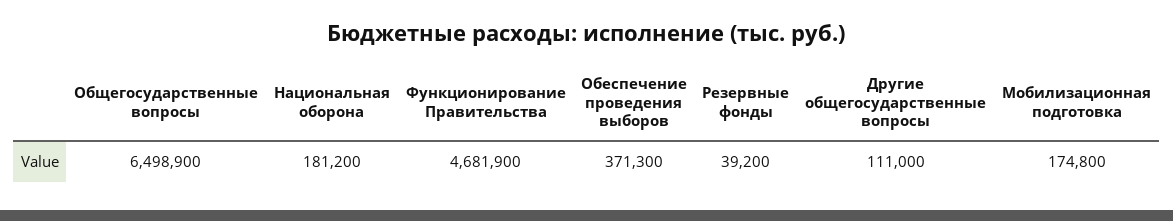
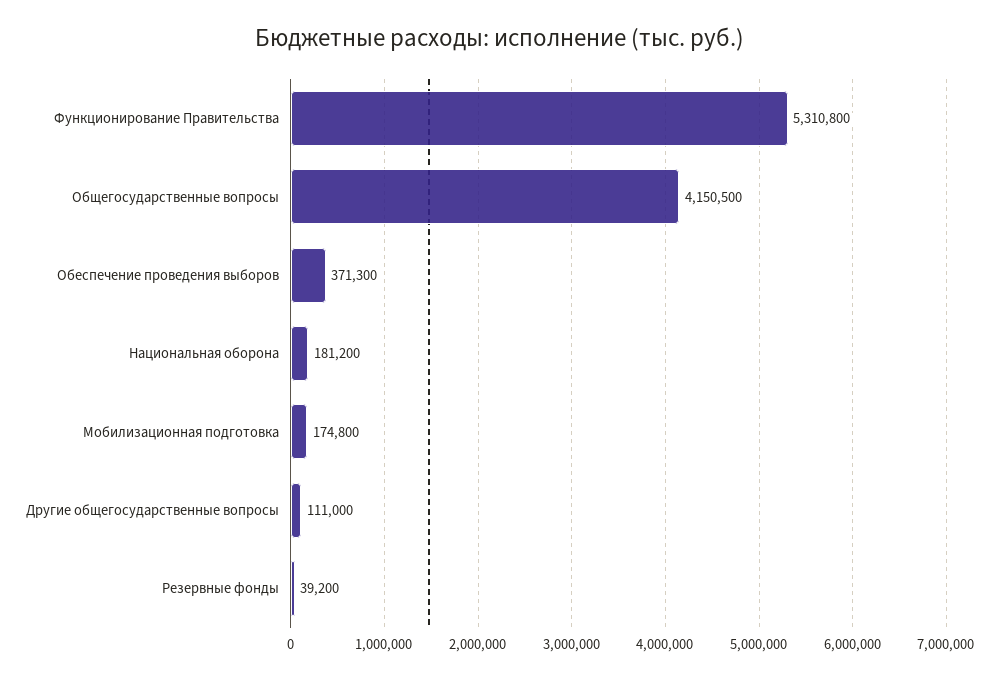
Общегосударственные вопросы: 6498900 -> 4150500
Функционирование Правительства: 4681900 -> 5310800

